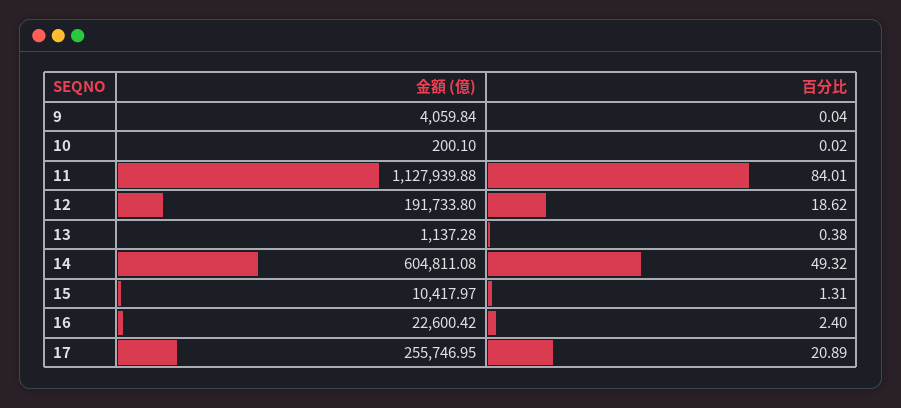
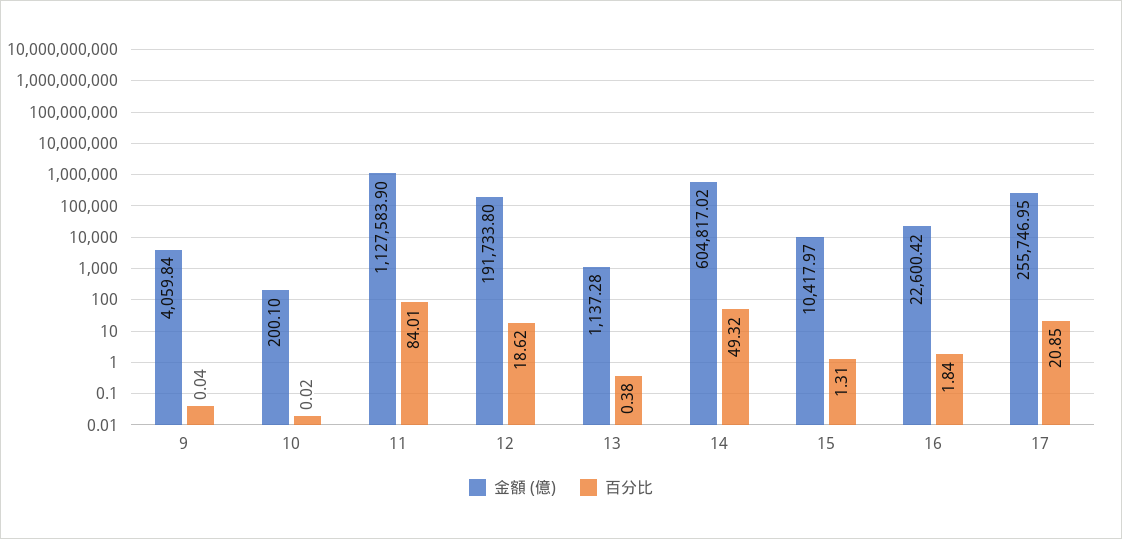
金額 (億), 11: 1127939.88 -> 1127583.9
金額 (億), 14: 604811.08 -> 604817.02
百分比, 16: 2.4 -> 1.84
百分比, 17: 20.89 -> 20.85

